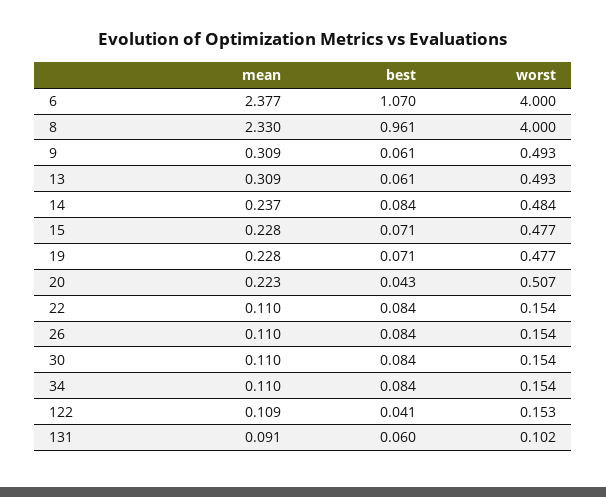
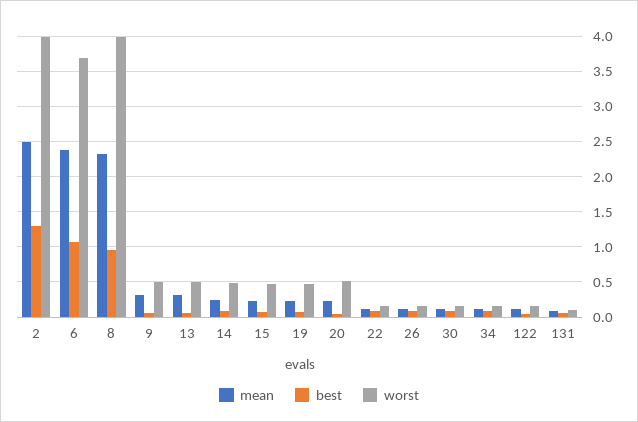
worst, 6: 4 -> 3.7
mean, 2: none -> 2.5
best, 2: none -> 1.3
worst, 2: none -> 4

